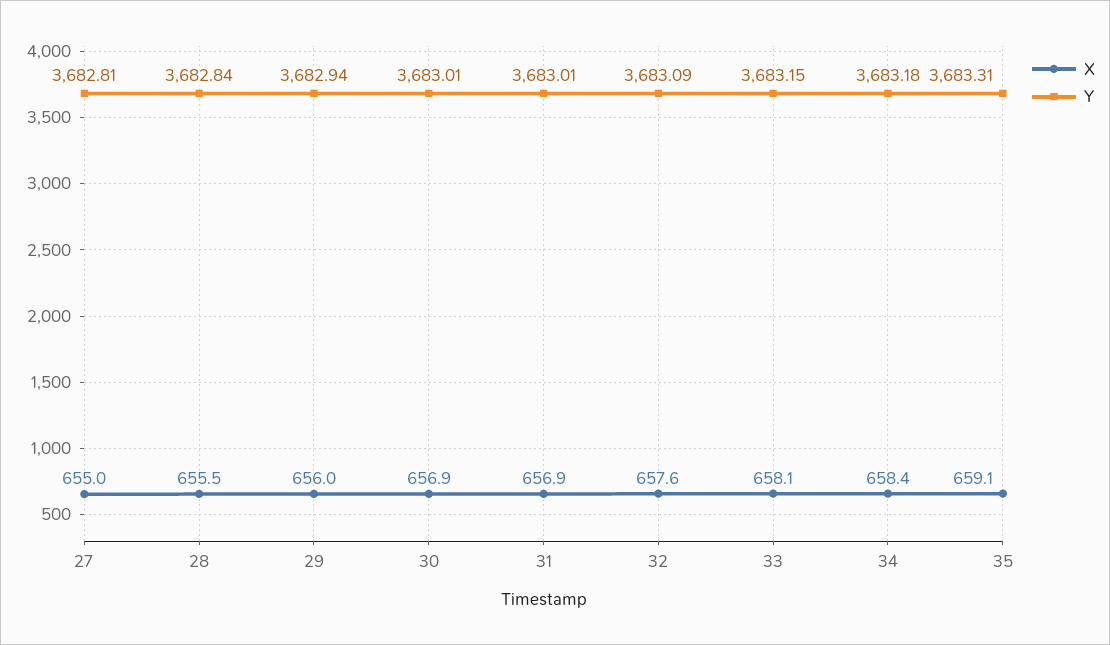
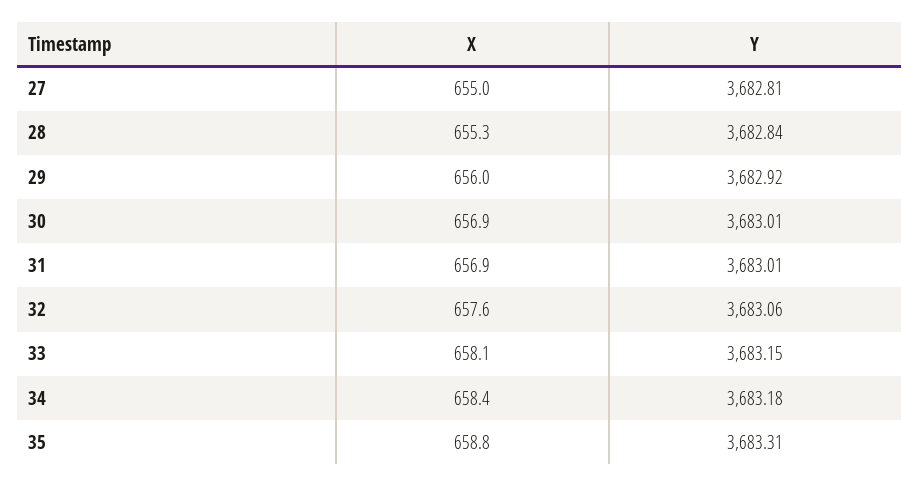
X, 28: 655.5 -> 655.3
Y, 29: 3682.94 -> 3682.92
Y, 32: 3683.09 -> 3683.06
X, 35: 659.1 -> 658.8

